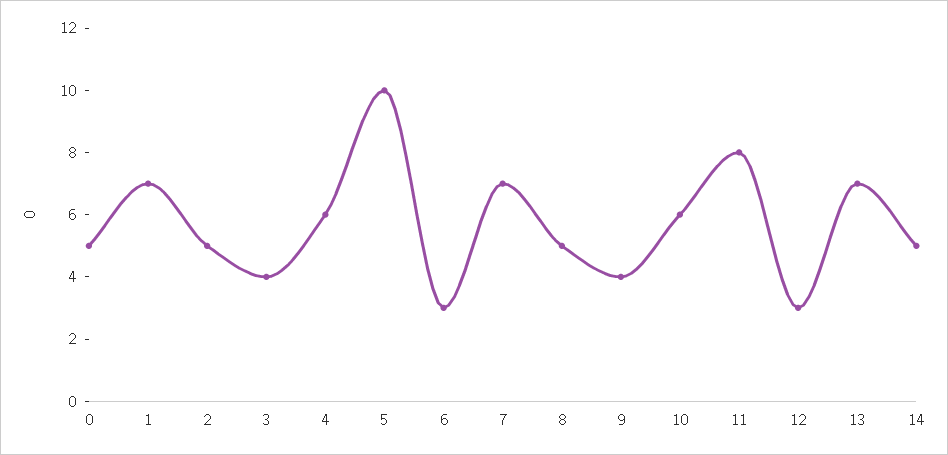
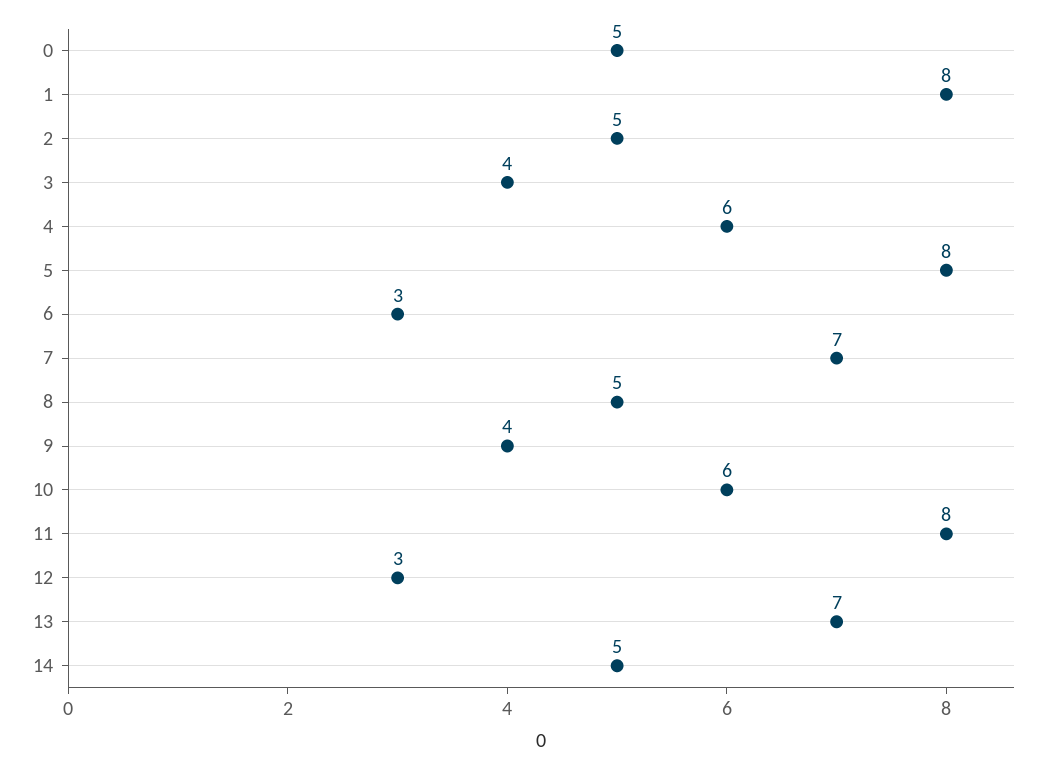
1: 7 -> 8
5: 10 -> 8

